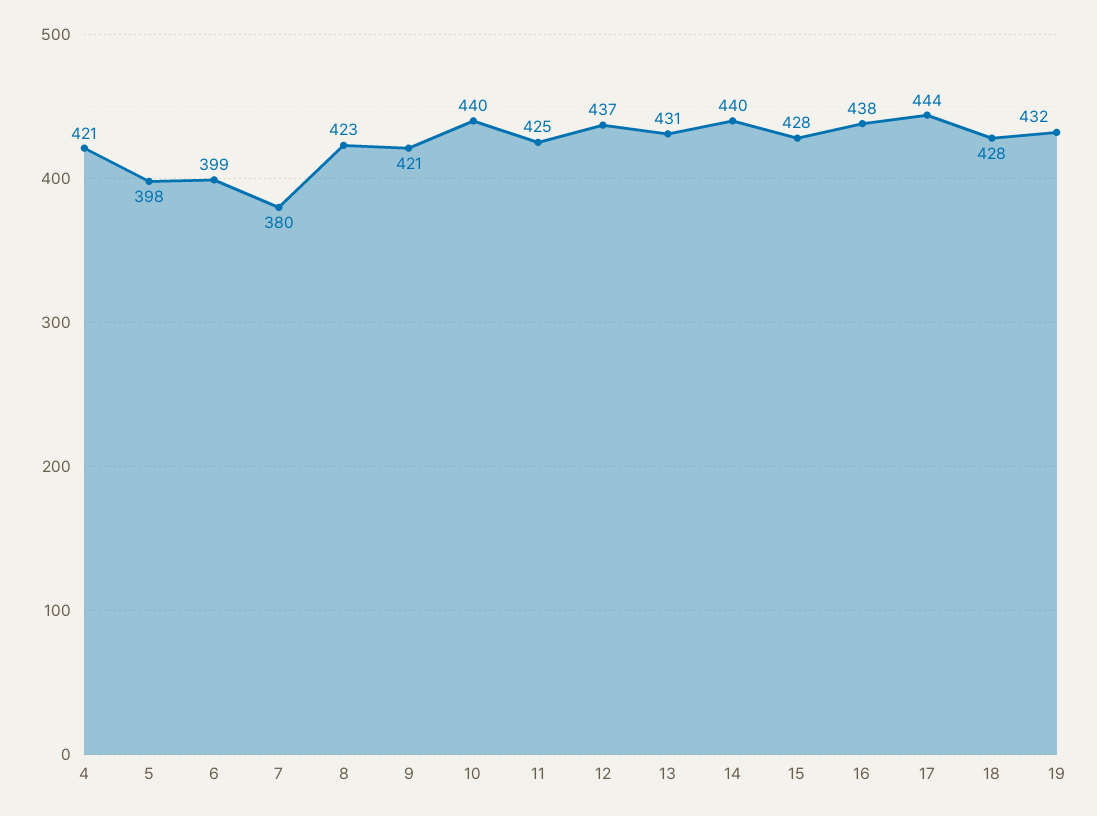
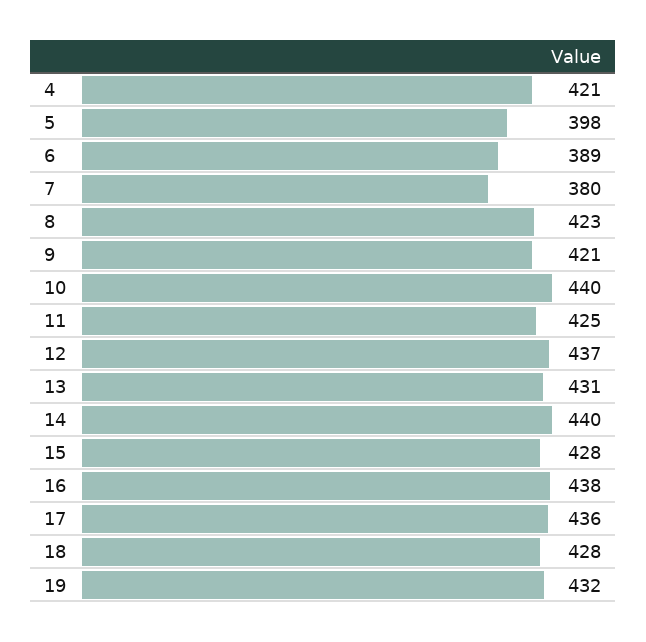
6: 399 -> 389
17: 444 -> 436

